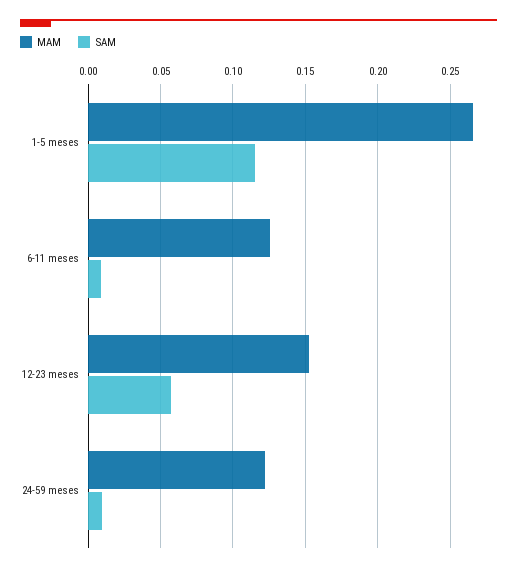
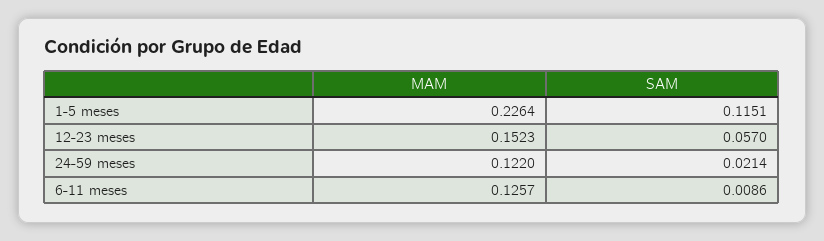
MAM, 1-5 meses: 0.265 -> 0.2264
SAM, 24-59 meses: 0.01 -> 0.0214

